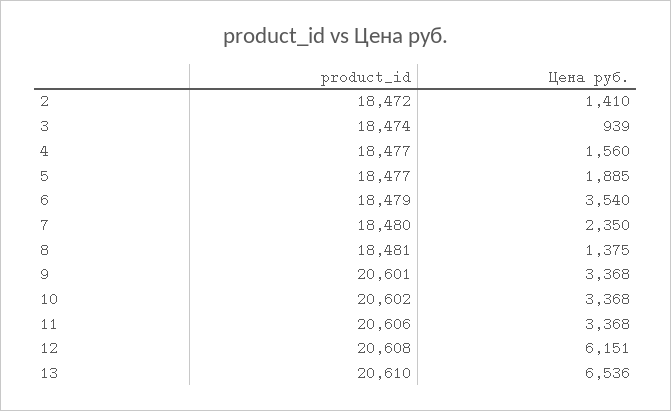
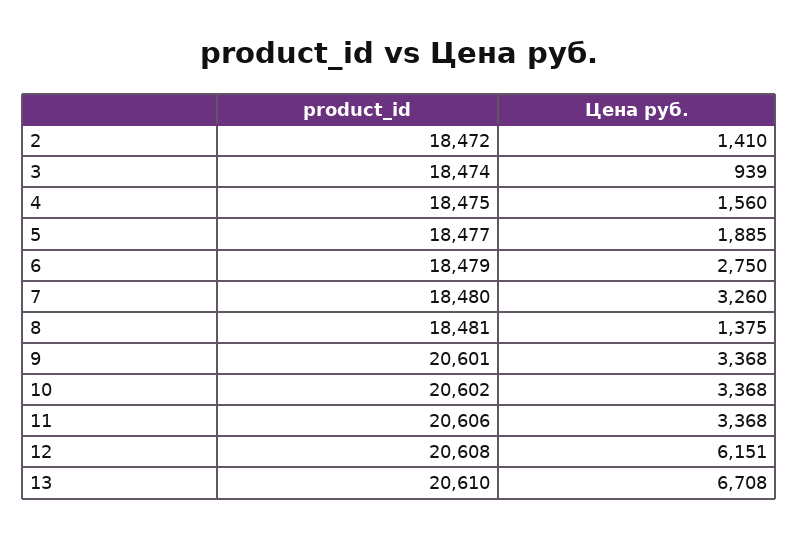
product_id, 4: 18477 -> 18475
Цена руб., 6: 3540 -> 2750
Цена руб., 7: 2350 -> 3260
Цена руб., 13: 6536 -> 6708

